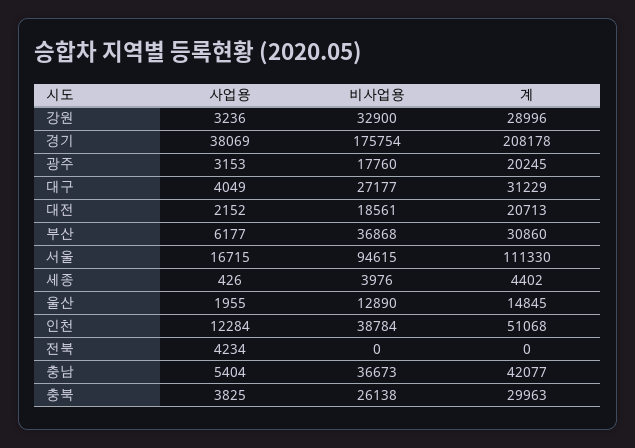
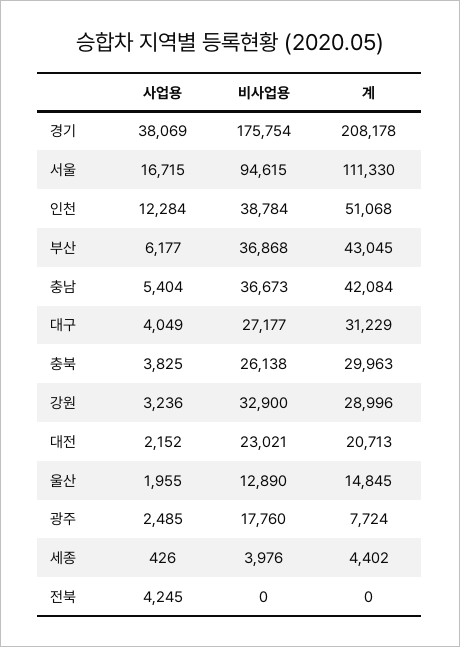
사업용, 광주: 3153 -> 2485
계, 광주: 20245 -> 7724
비사업용, 대전: 18561 -> 23021
계, 부산: 30860 -> 43045
사업용, 전북: 4234 -> 4245
계, 충남: 42077 -> 42084

